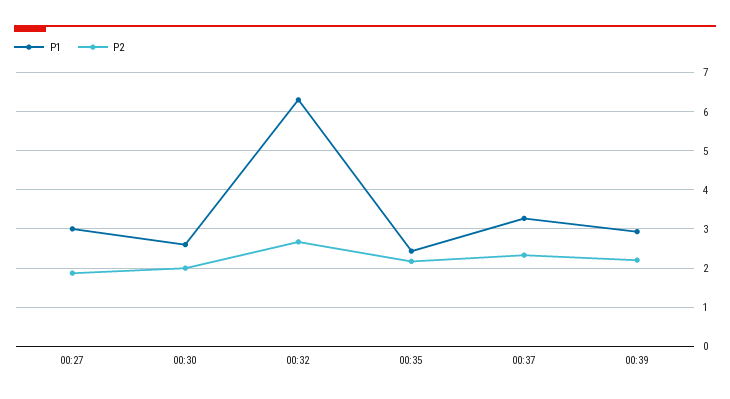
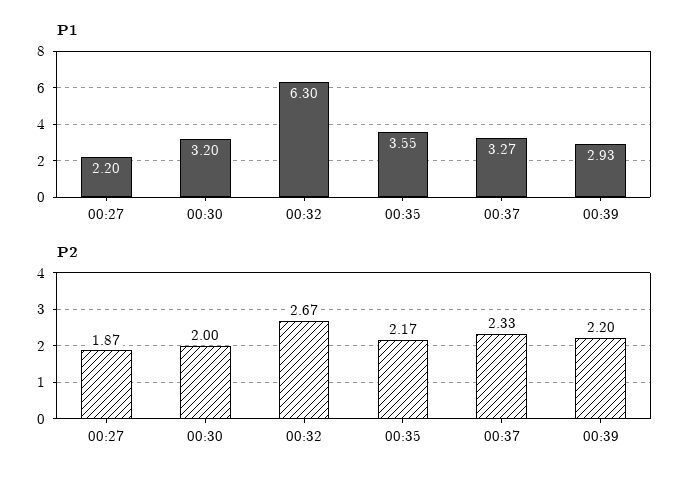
P1, 00:27: 3 -> 2.2
P1, 00:30: 2.6 -> 3.2
P1, 00:35: 2.4 -> 3.55

